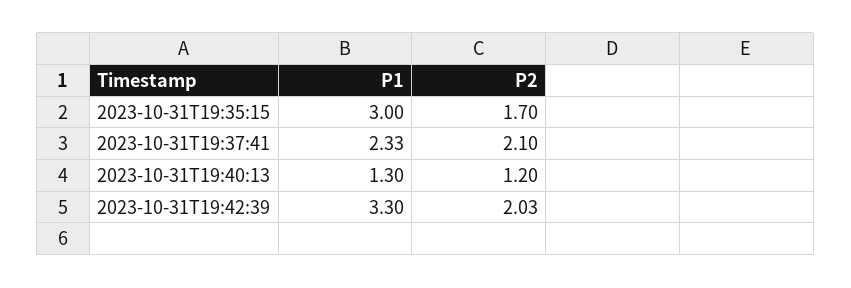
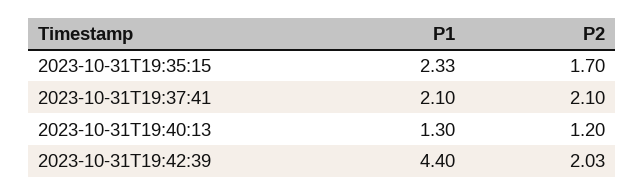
P1, 2023-10-31T19:35:15: 3 -> 2.33
P1, 2023-10-31T19:37:41: 2.33 -> 2.1
P1, 2023-10-31T19:42:39: 3.3 -> 4.4

